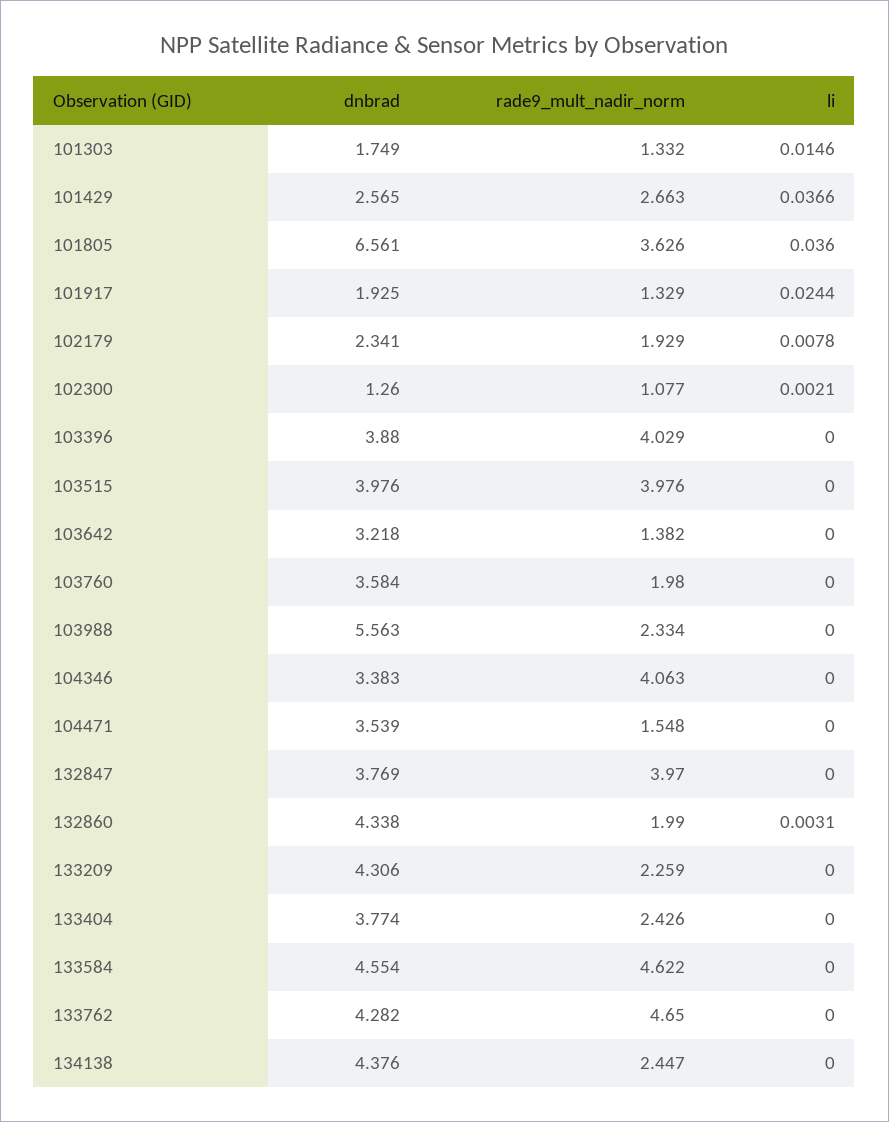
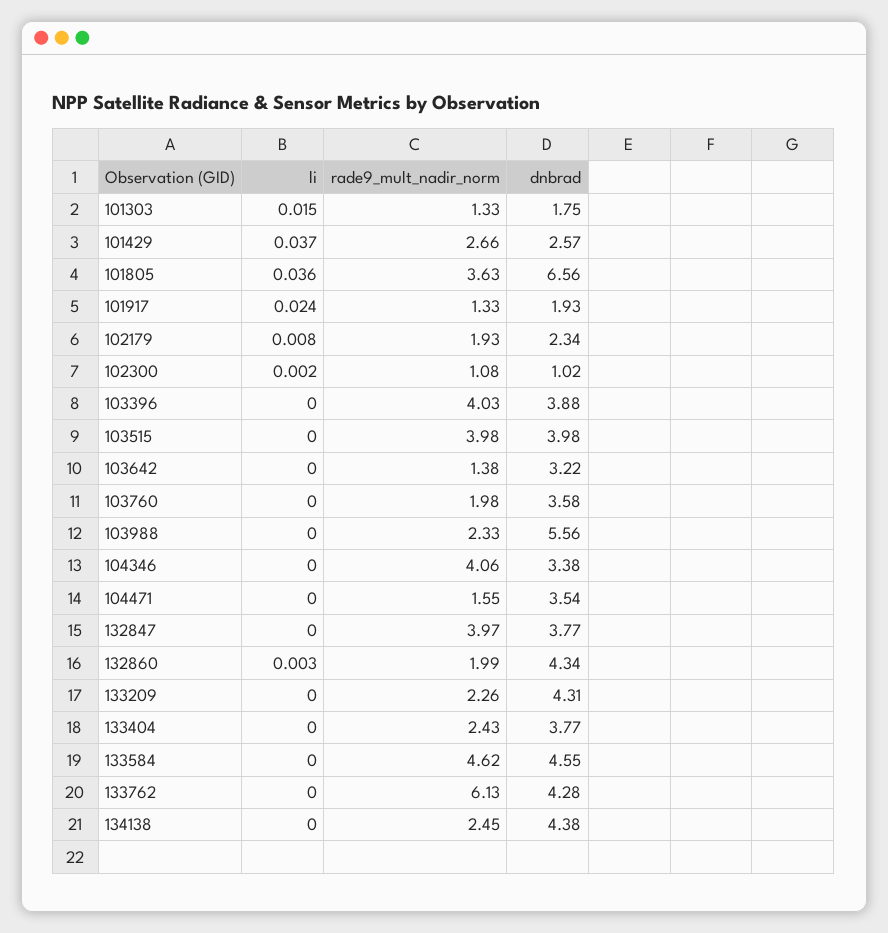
dnbrad, 102300: 1.26 -> 1.02
rade9_mult_nadir_norm, 133762: 4.65 -> 6.13

